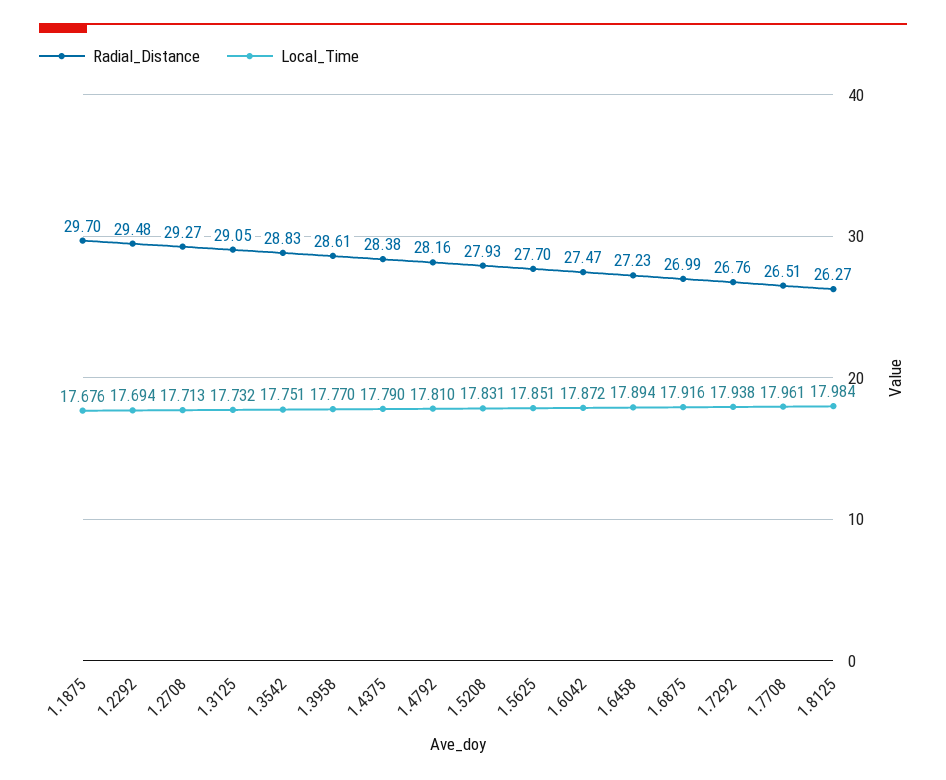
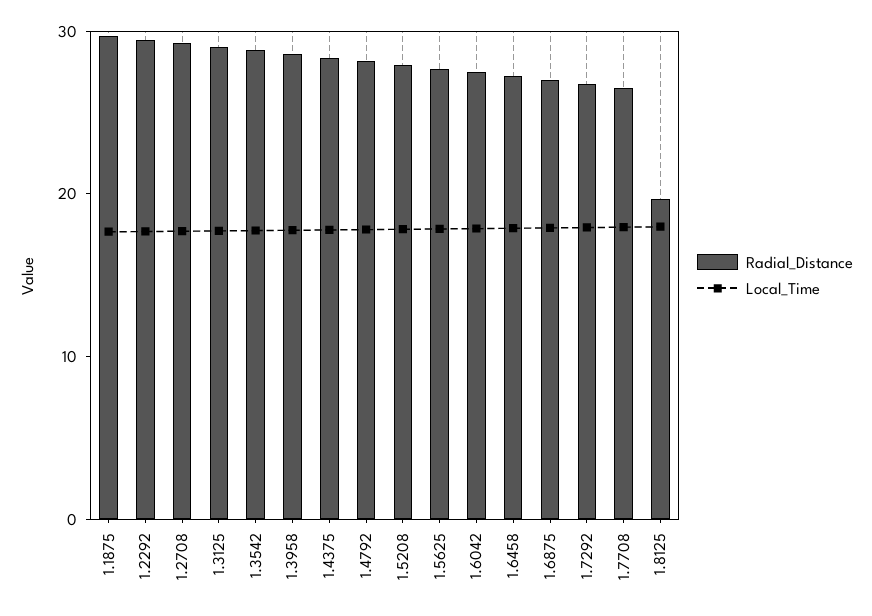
Radial_Distance, 1.8125: 26.27 -> 20

